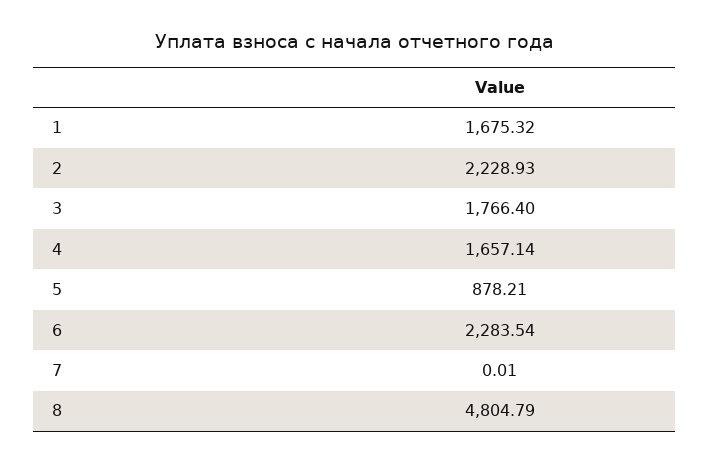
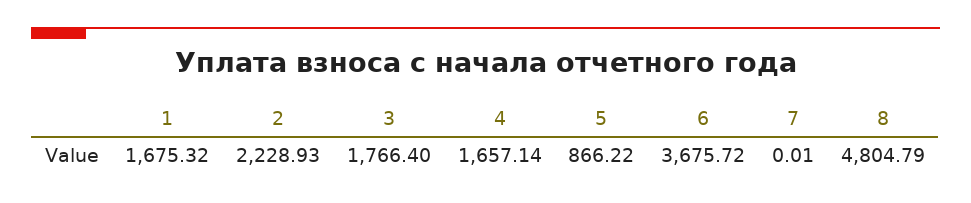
5: 878.21 -> 866.22
6: 2283.54 -> 3675.72

